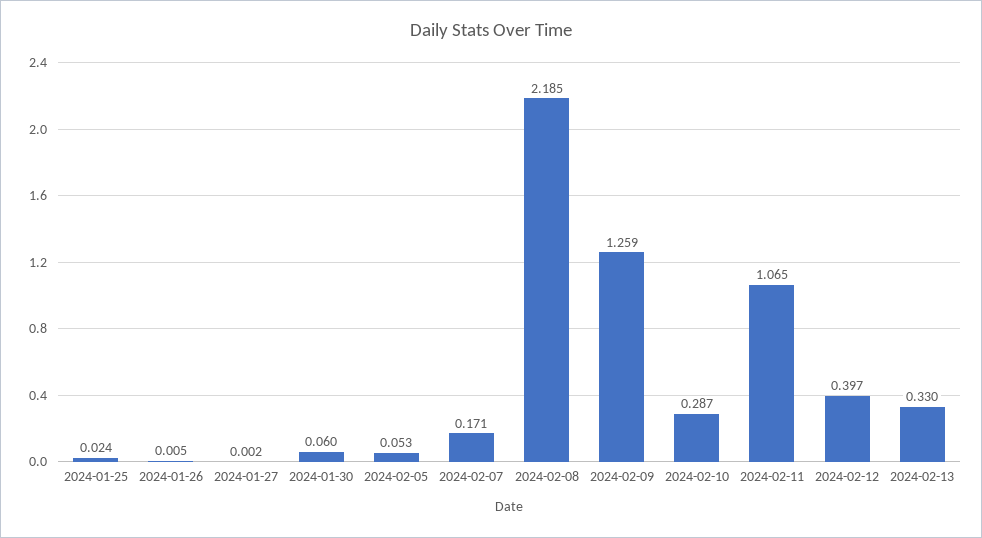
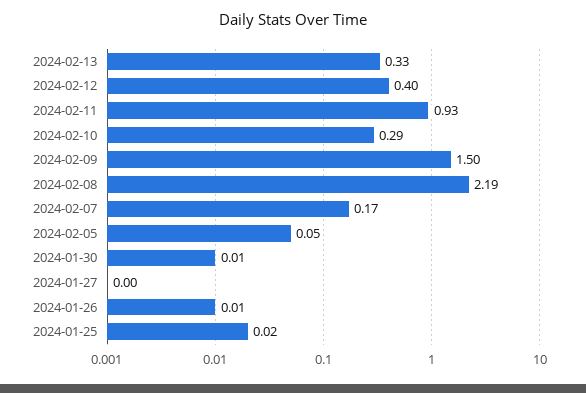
2024-01-30: 0.06 -> 0.01
2024-02-09: 1.259 -> 1.5
2024-02-11: 1.065 -> 0.93

